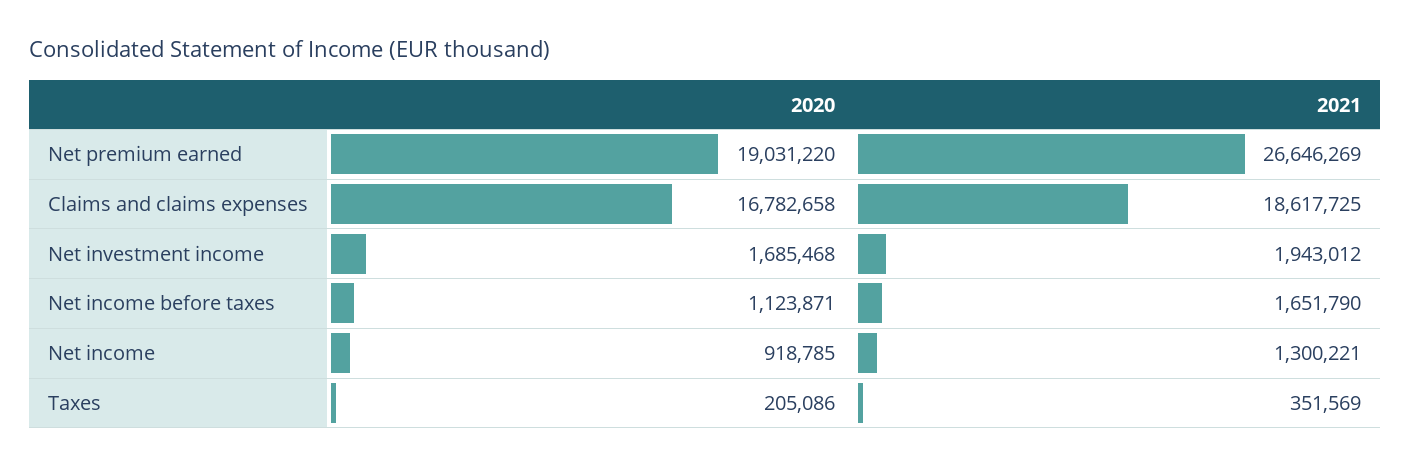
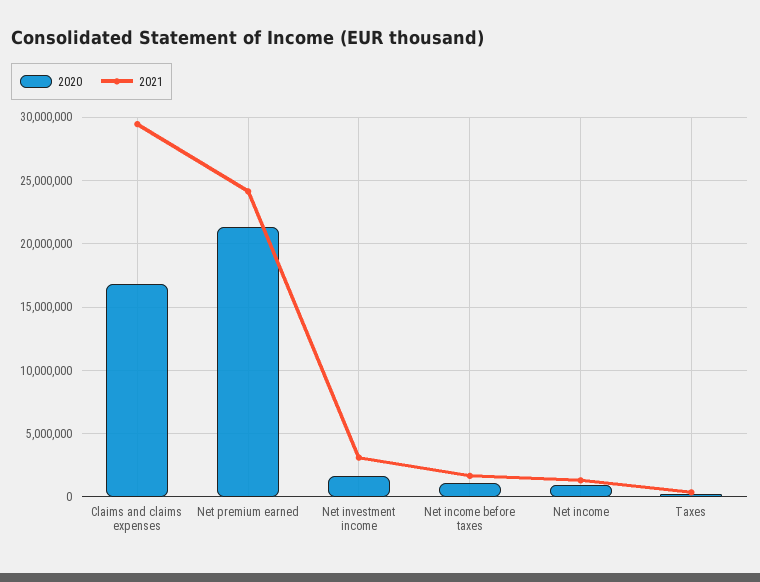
2020, Net premium earned: 19031220 -> 21500000
2021, Net premium earned: 26646269 -> 24000000
2021, Claims and claims expenses: 18617725 -> 29500000
2021, Net investment income: 1943012 -> 3000000

